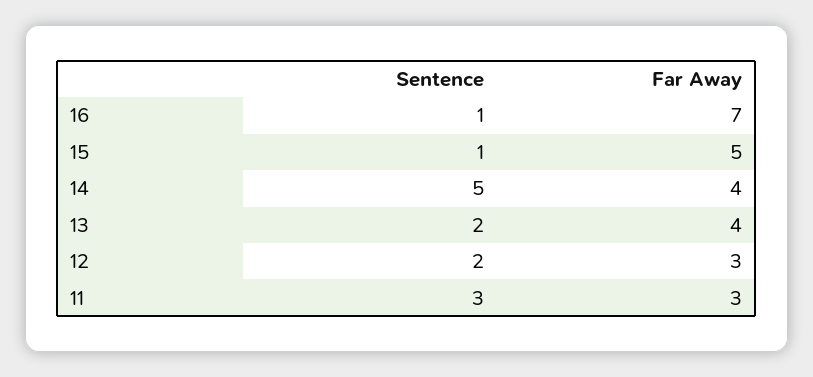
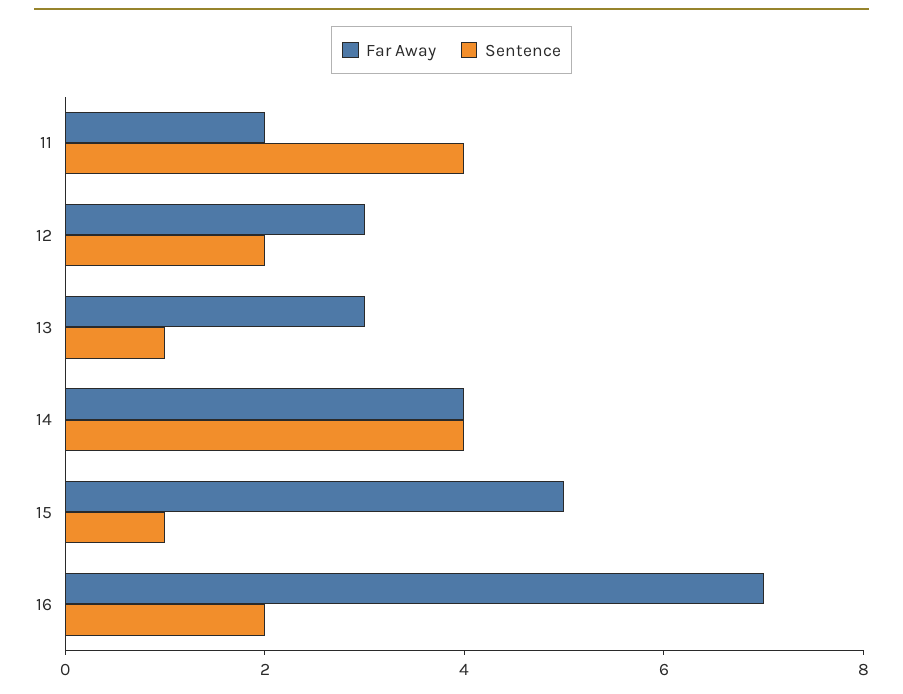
Sentence, 16: 1 -> 2
Sentence, 14: 5 -> 4
Sentence, 13: 2 -> 1
Far Away, 13: 4 -> 3
Sentence, 11: 3 -> 4
Far Away, 11: 3 -> 2

